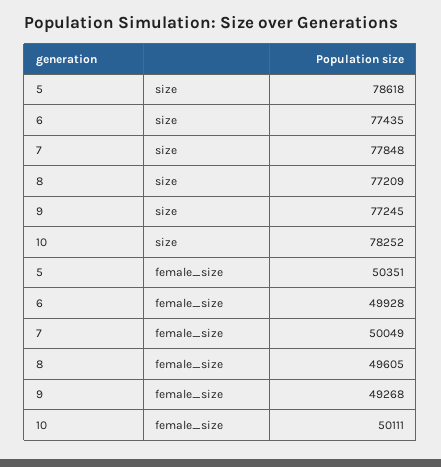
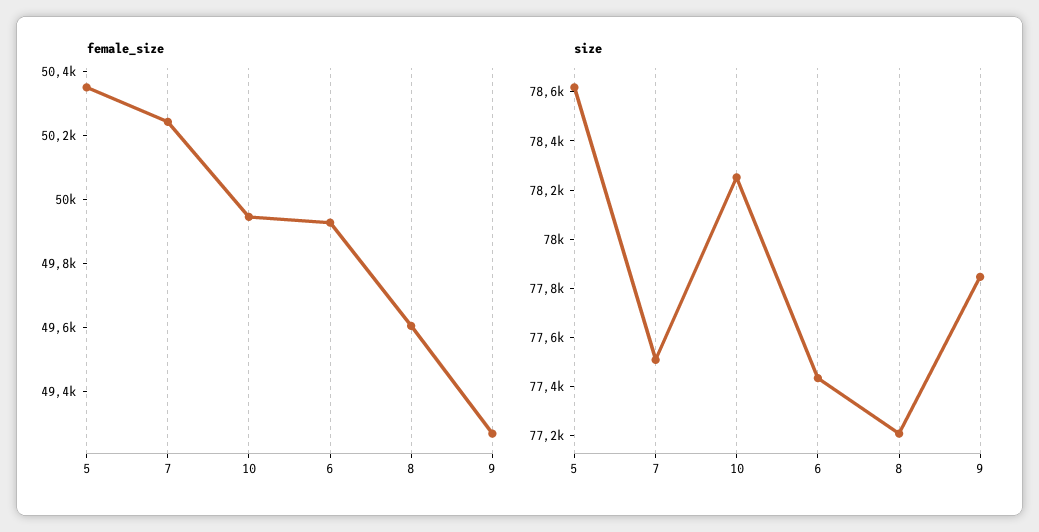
size, 7: 77848 -> 77500
size, 9: 77245 -> 77850
female_size, 7: 50049 -> 50250
female_size, 10: 50111 -> 49950

